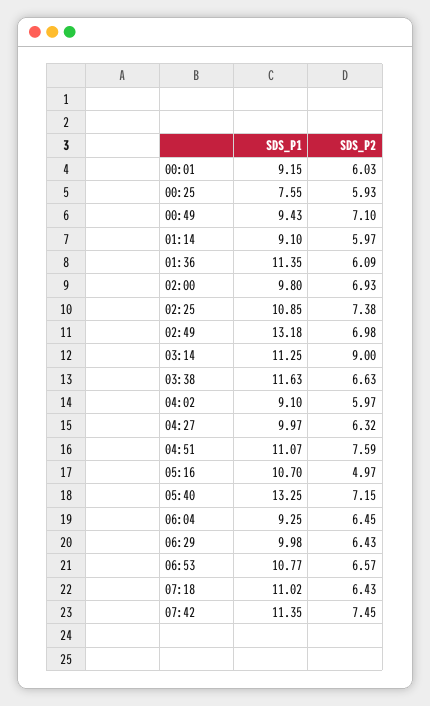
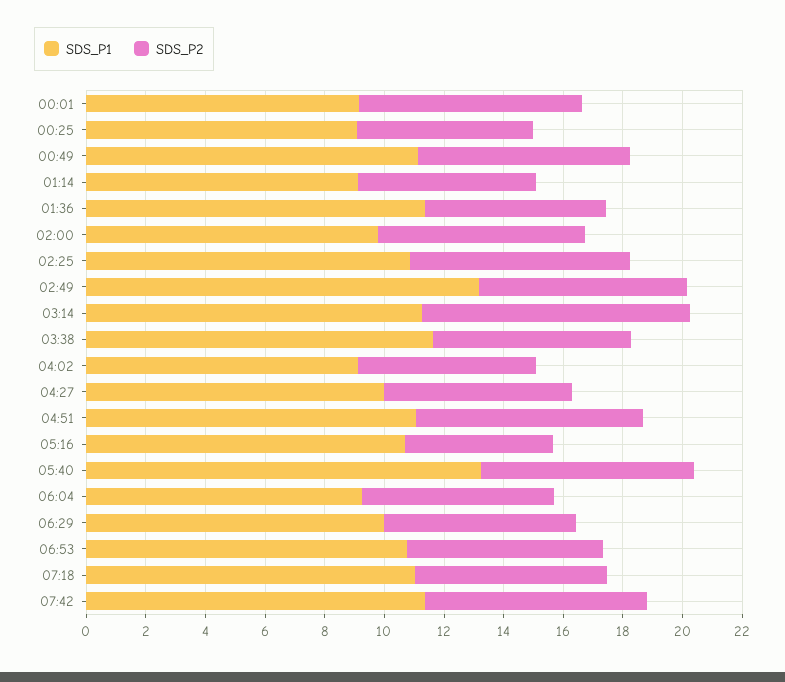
SDS_P2, 00:01: 6.03 -> 7.5
SDS_P1, 00:25: 7.55 -> 9
SDS_P1, 00:49: 9.43 -> 11

